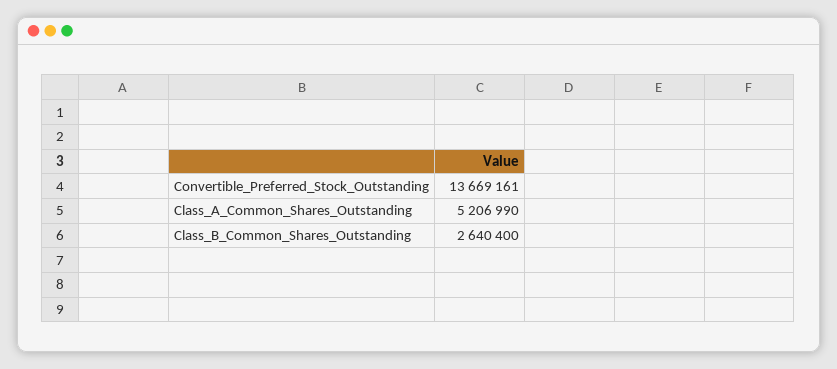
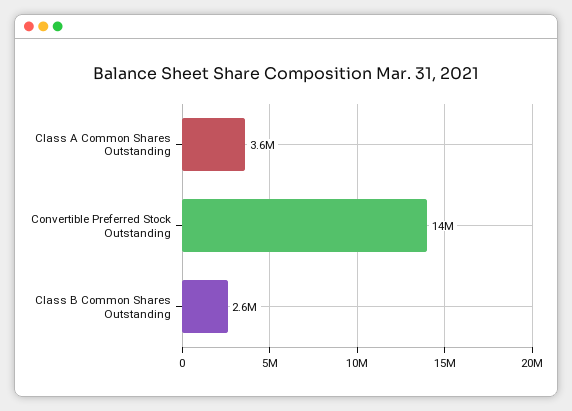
Class_A_Common_Shares_Outstanding: 5206990 -> 3600000

